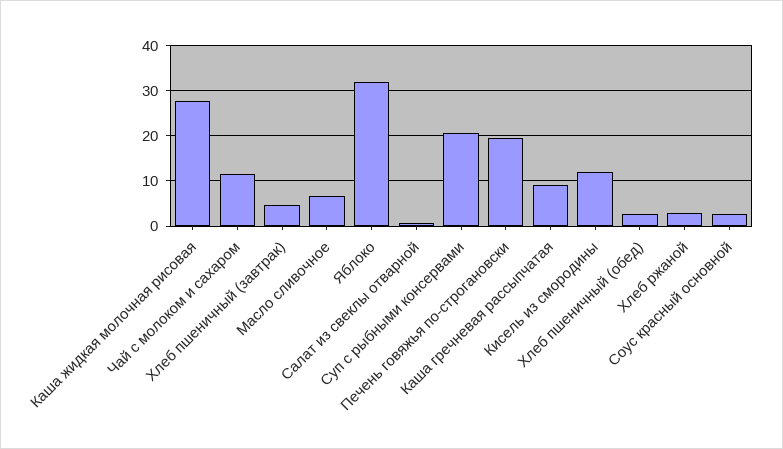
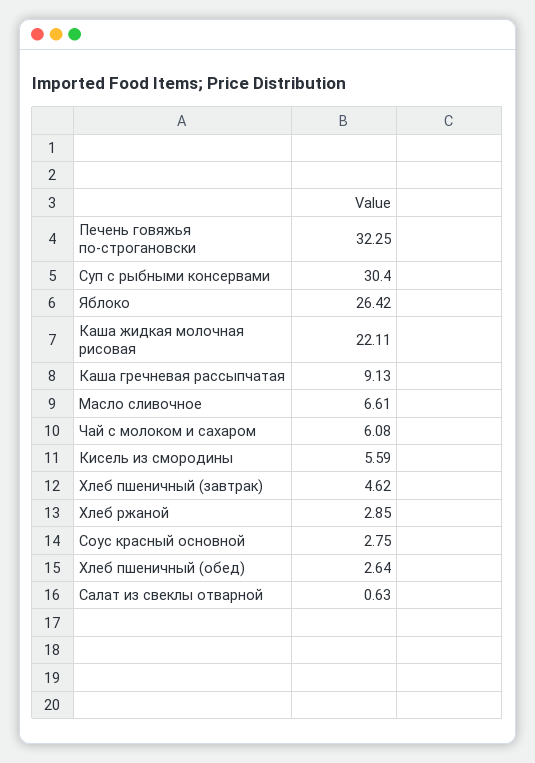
Каша жидкая молочная рисовая: 28 -> 22.11
Чай с молоком и сахаром: 12 -> 6.08
Яблоко: 32 -> 26.42
Суп с рыбными консервами: 20 -> 30.4
Печень говяжья по-строгановски: 20 -> 32.25
Кисель из смородины: 12 -> 5.59

